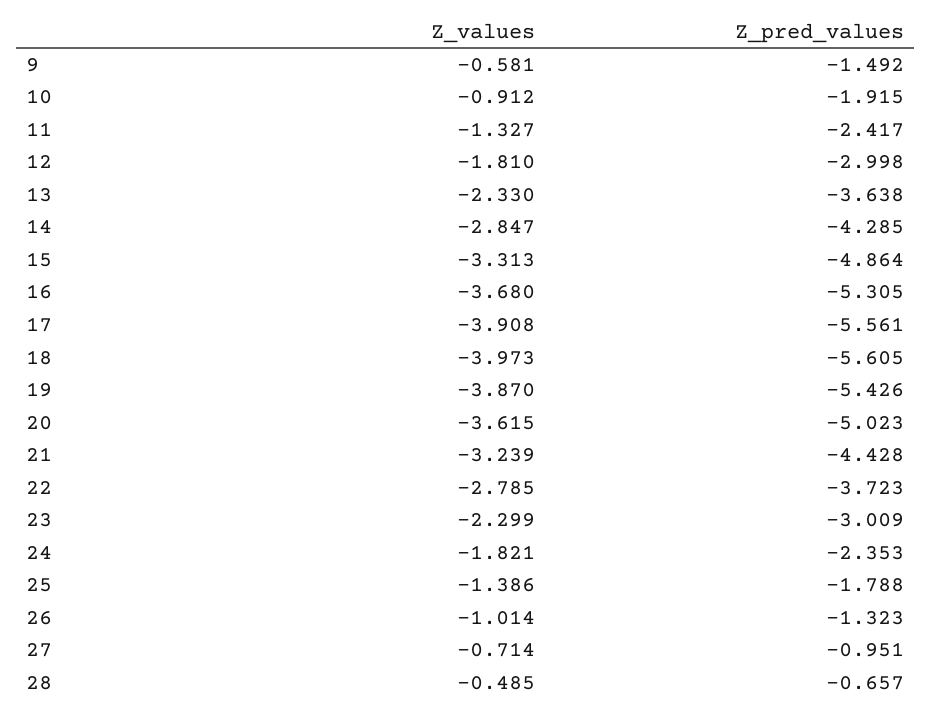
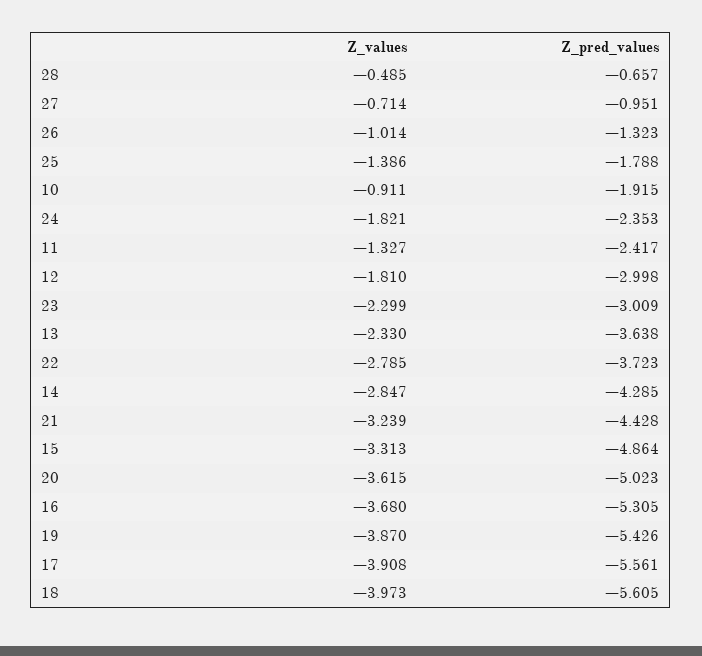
Z_values, 9: -0.581 -> none
Z_pred_values, 9: -1.492 -> none
Z_values, 10: -0.912 -> -0.911

